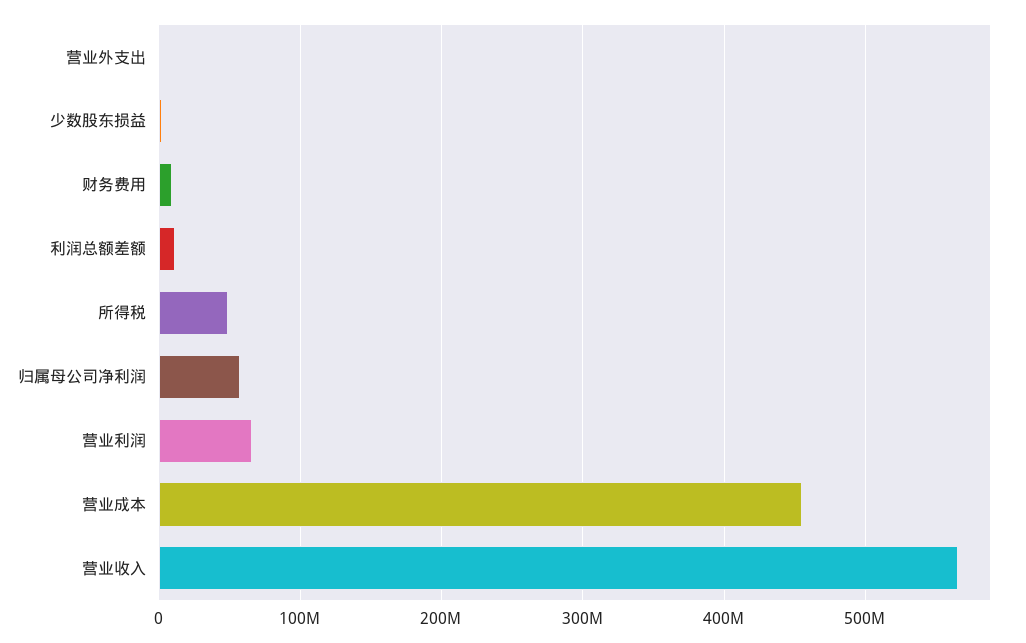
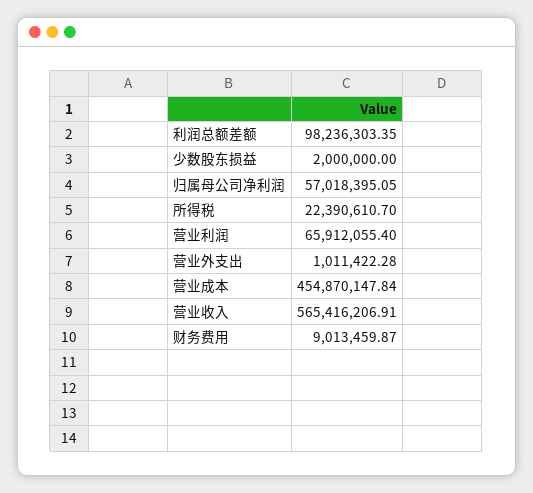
利润总额差额: 10000000 -> 98236303.35
所得税: 50000000 -> 22390610.7

